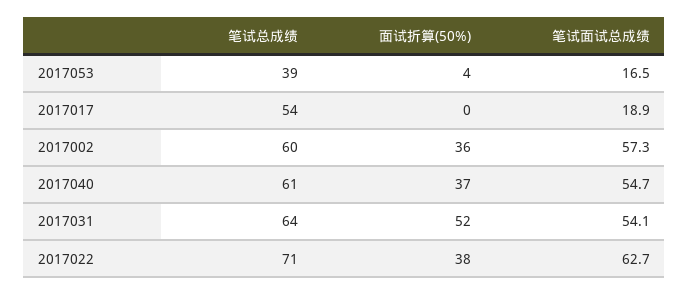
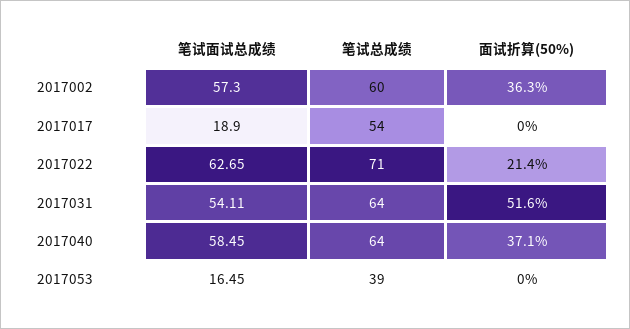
面试折算(50%), 2017053: 4 -> 0
笔试总成绩, 2017040: 61 -> 64
笔试面试总成绩, 2017040: 54.7 -> 58.45
面试折算(50%), 2017022: 38 -> 21.4

